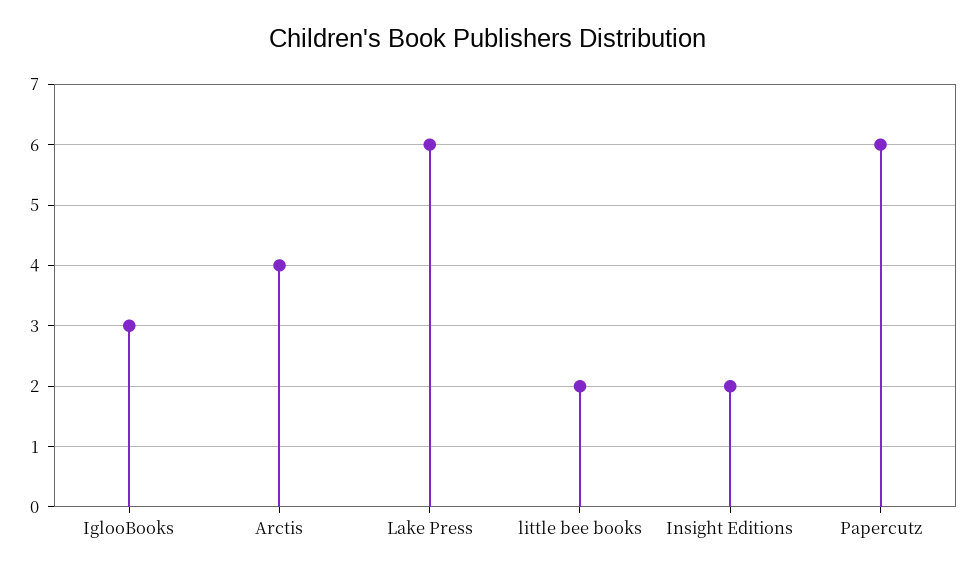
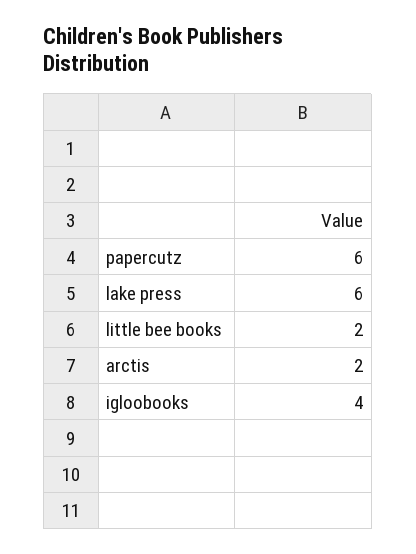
IglooBooks: 3 -> 4
Arctis: 4 -> 2
Insight Editions: 2 -> none

